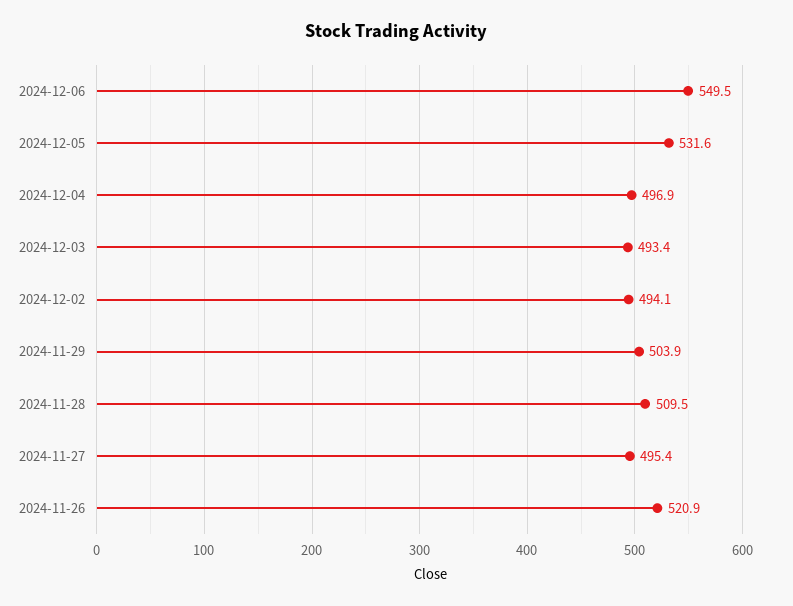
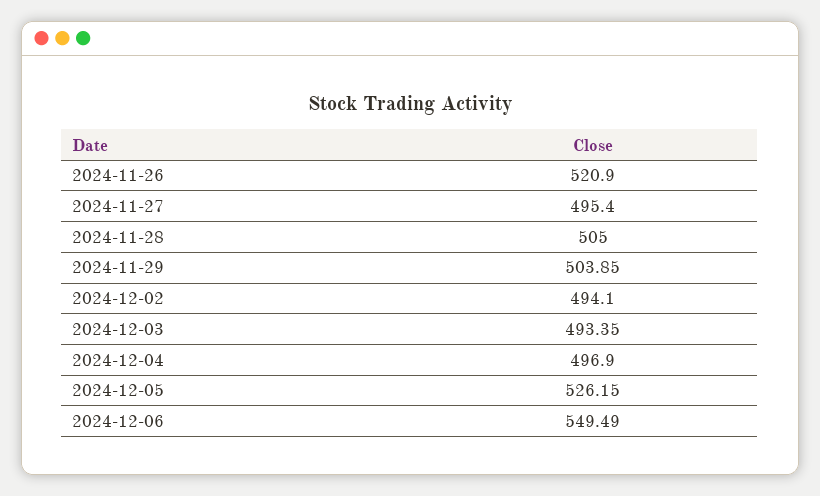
2024-12-05: 531.6 -> 526.15
2024-11-28: 509.5 -> 505

